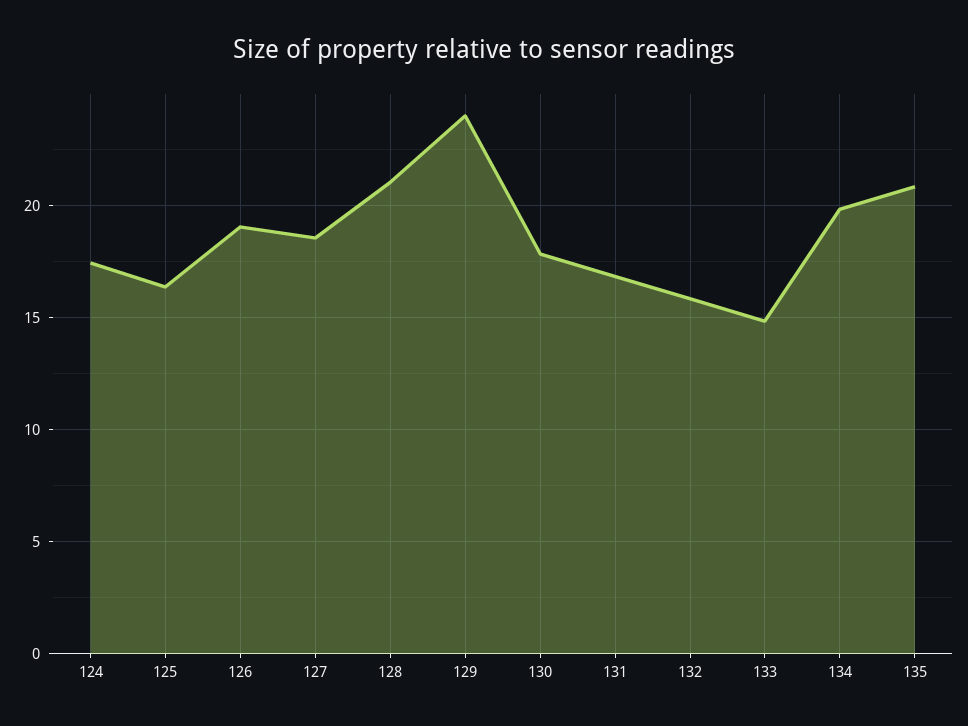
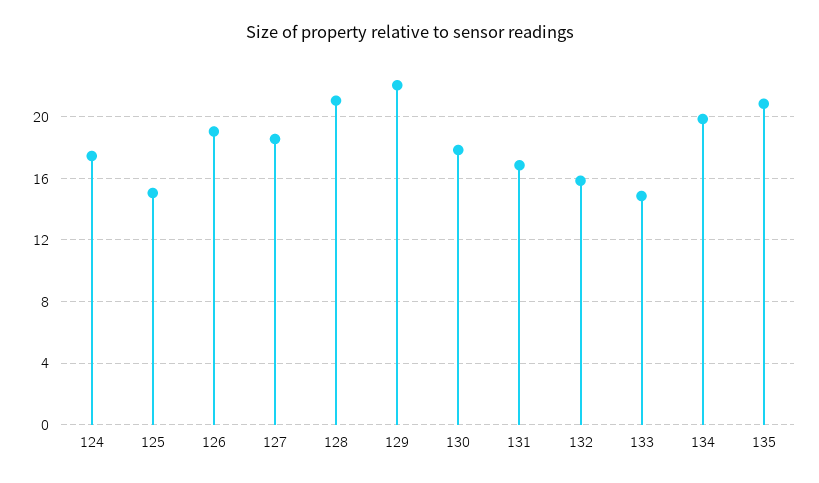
125: 16.5 -> 15
129: 24 -> 22

